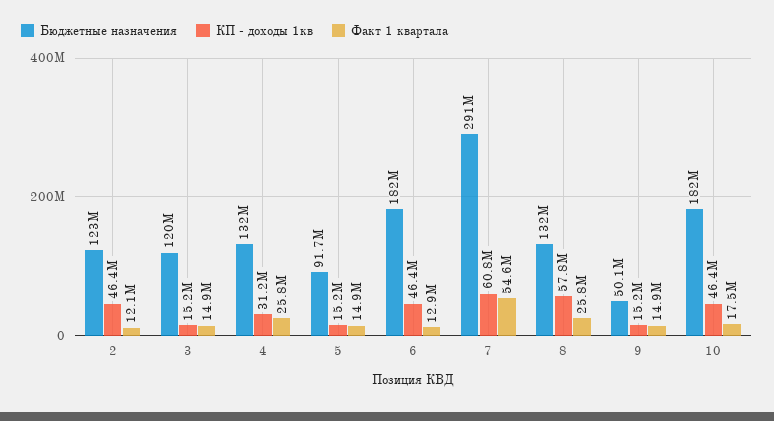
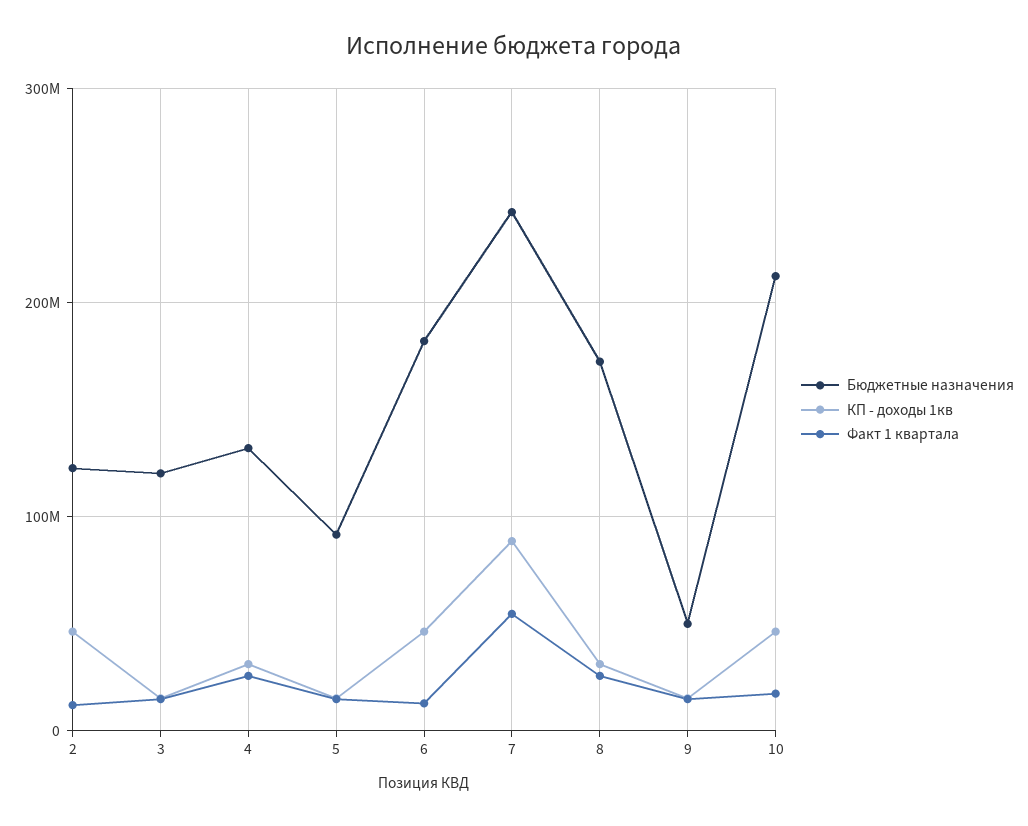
Бюджетные назначения, 7: 291000000 -> 240000000
КП - доходы 1кв, 7: 60800000 -> 90000000
Бюджетные назначения, 8: 132000000 -> 170000000
КП - доходы 1кв, 8: 57800000 -> 30000000
Бюджетные назначения, 10: 182000000 -> 210000000

